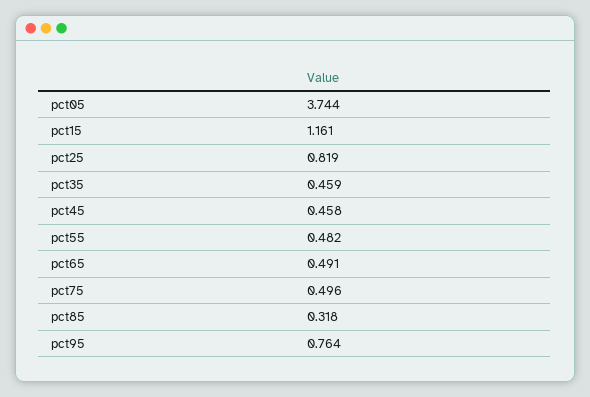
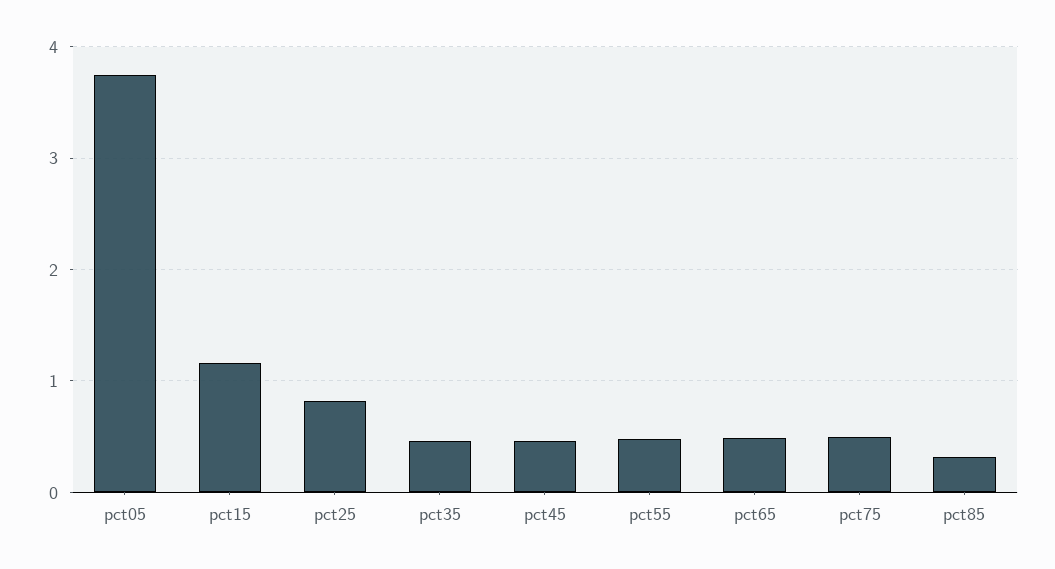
pct95: 0.764 -> none

